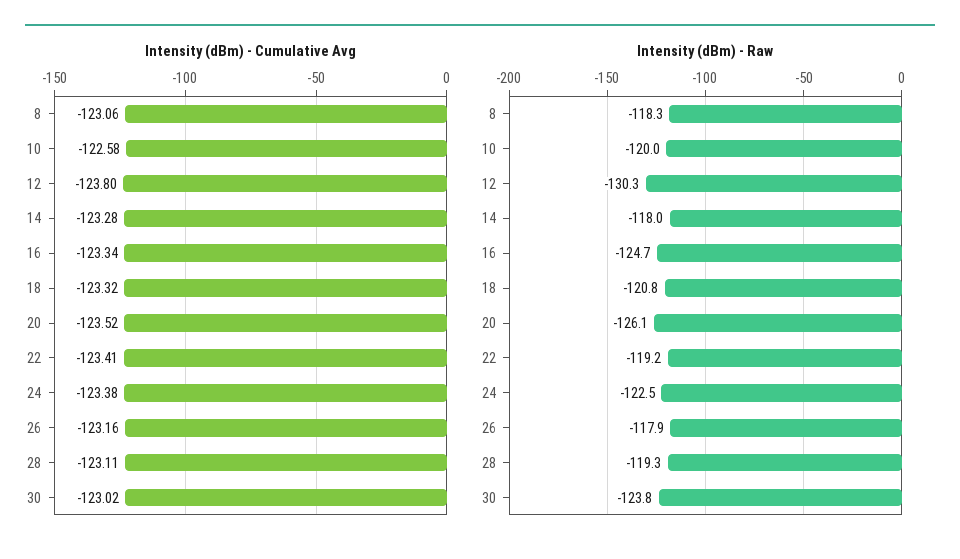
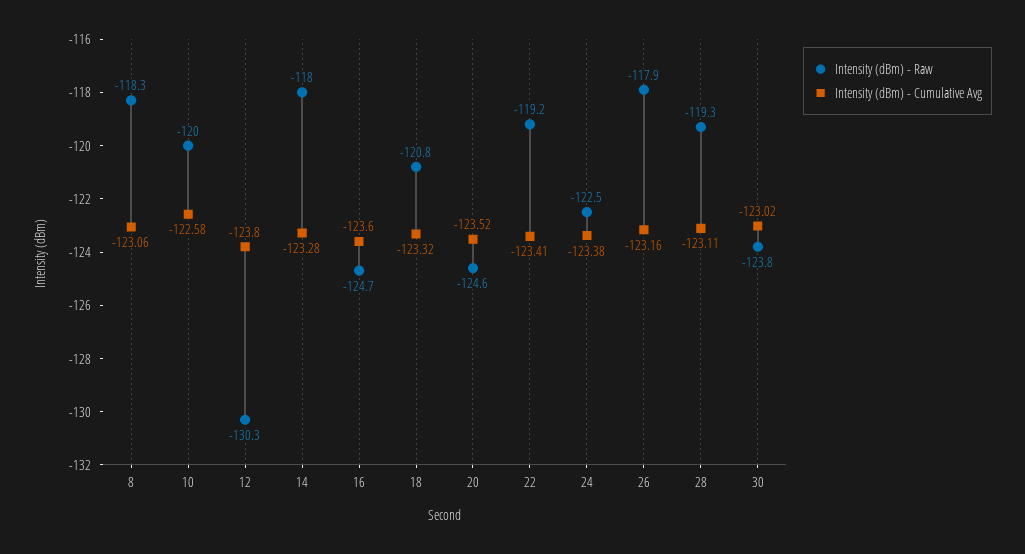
Intensity (dBm) - Cumulative Avg, 16: -123.34 -> -123.6
Intensity (dBm) - Raw, 20: -126.1 -> -124.6

